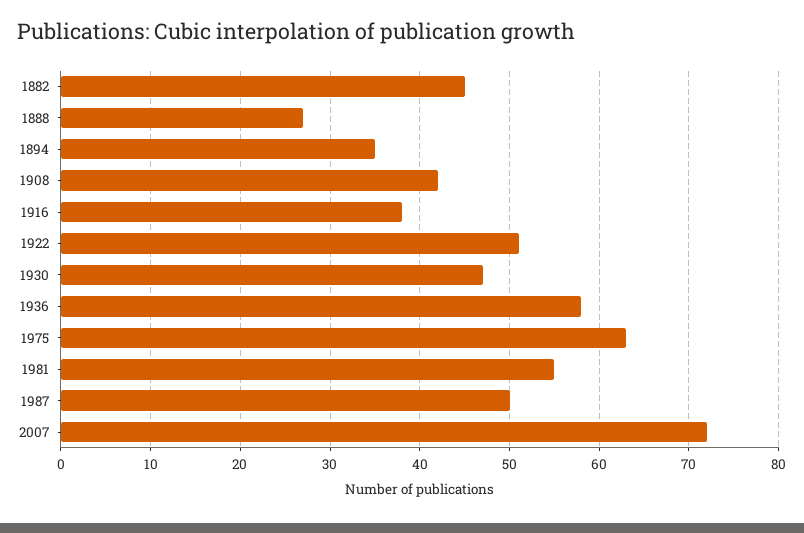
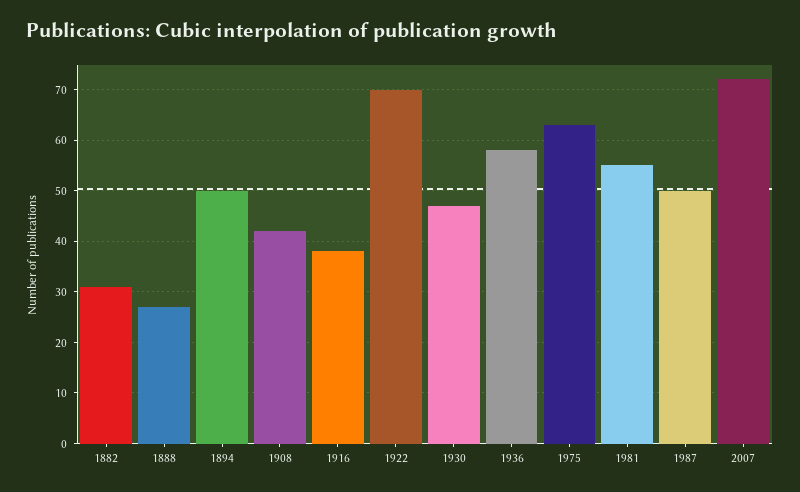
1882: 45 -> 30
1894: 35 -> 50
1922: 51 -> 70

